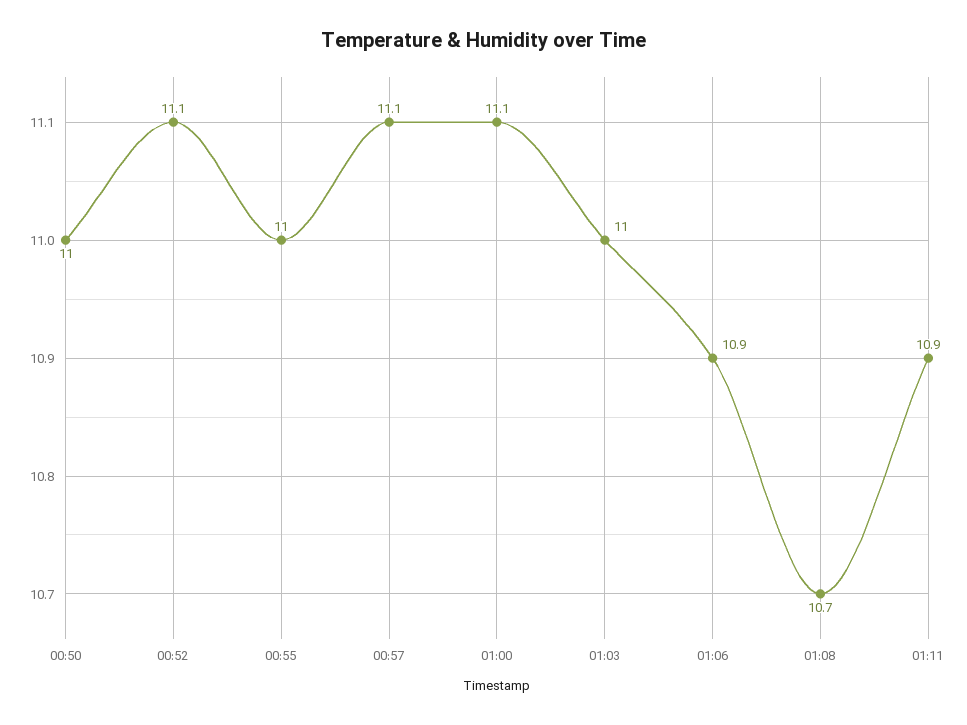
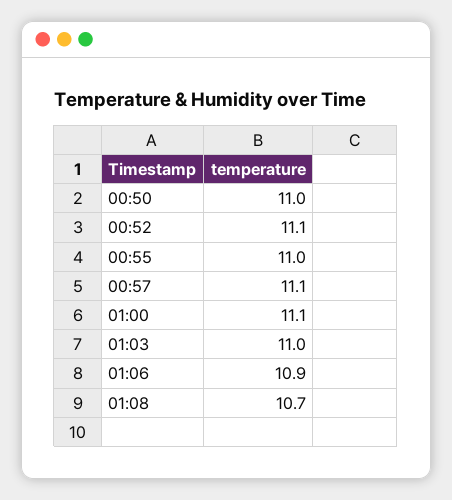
01:11: 10.9 -> none

